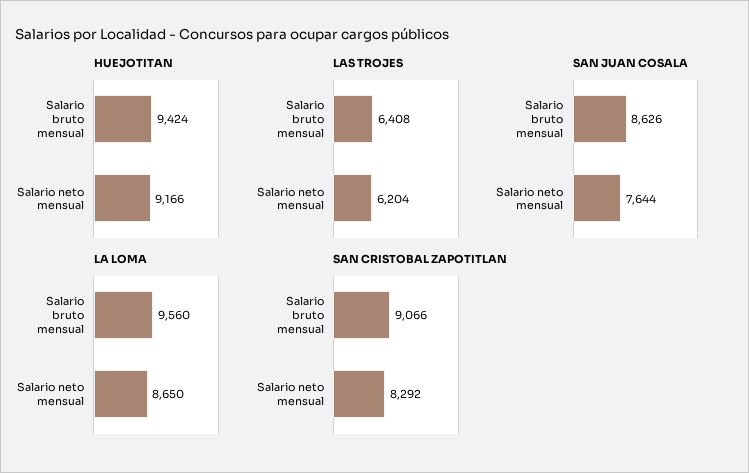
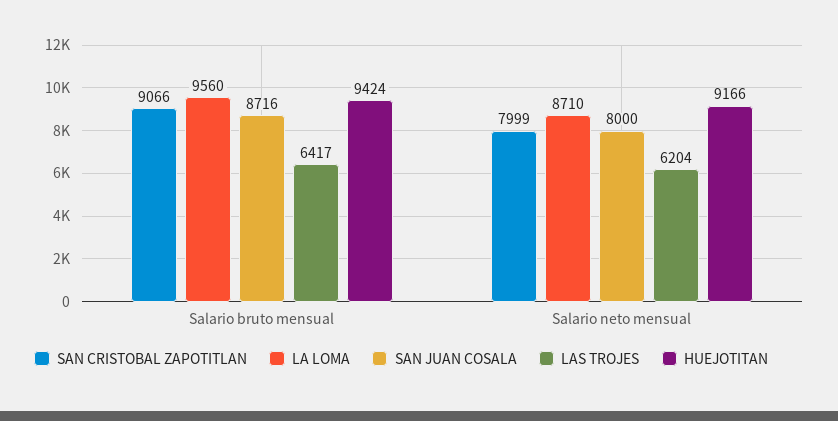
LAS TROJES, Salario bruto mensual: 6408 -> 6417
SAN JUAN COSALA, Salario bruto mensual: 8626 -> 8716
SAN JUAN COSALA, Salario neto mensual: 7644 -> 8000
LA LOMA, Salario neto mensual: 8650 -> 8710
SAN CRISTOBAL ZAPOTITLAN, Salario neto mensual: 8292 -> 7999

